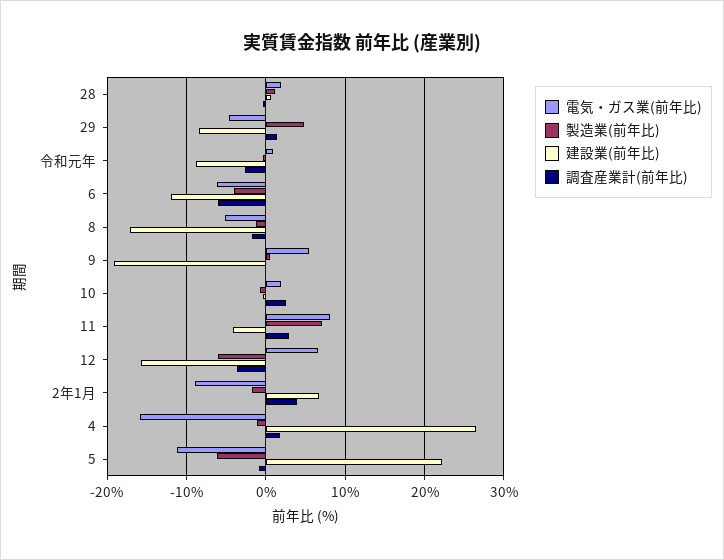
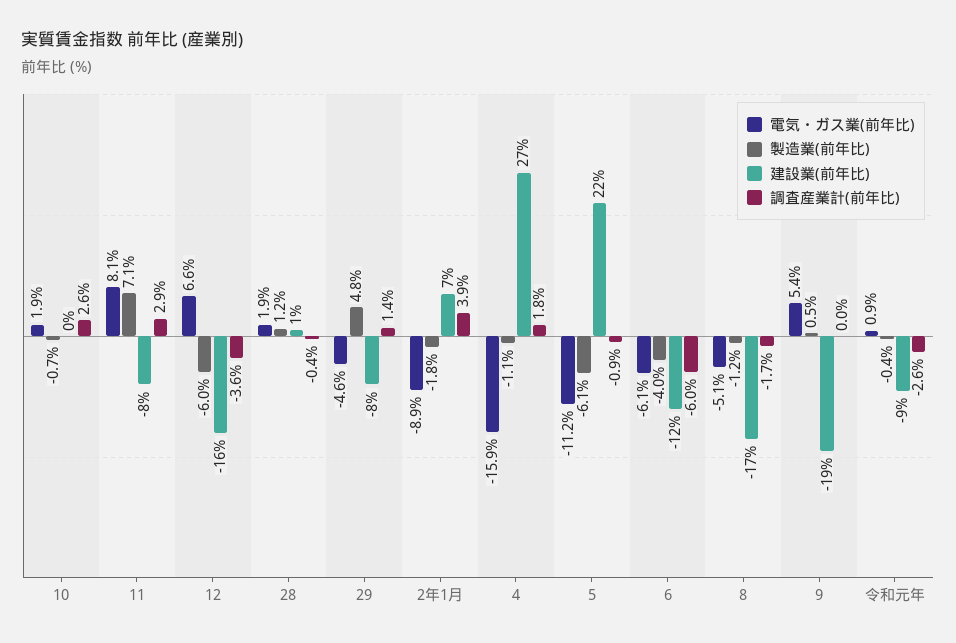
建設業(前年比), 11: -4 -> -8

